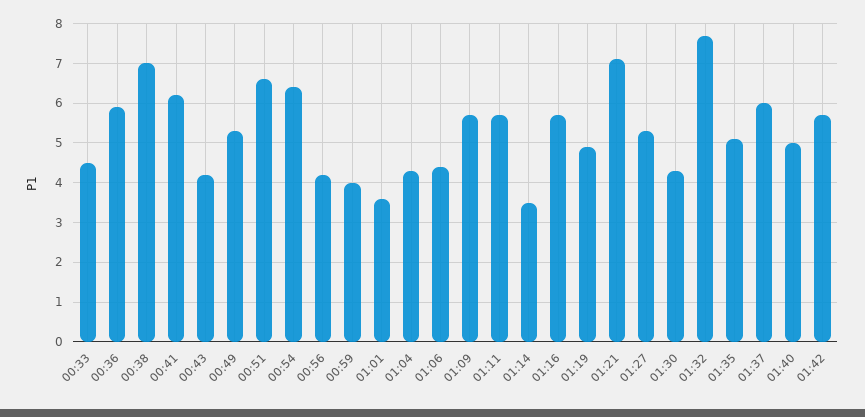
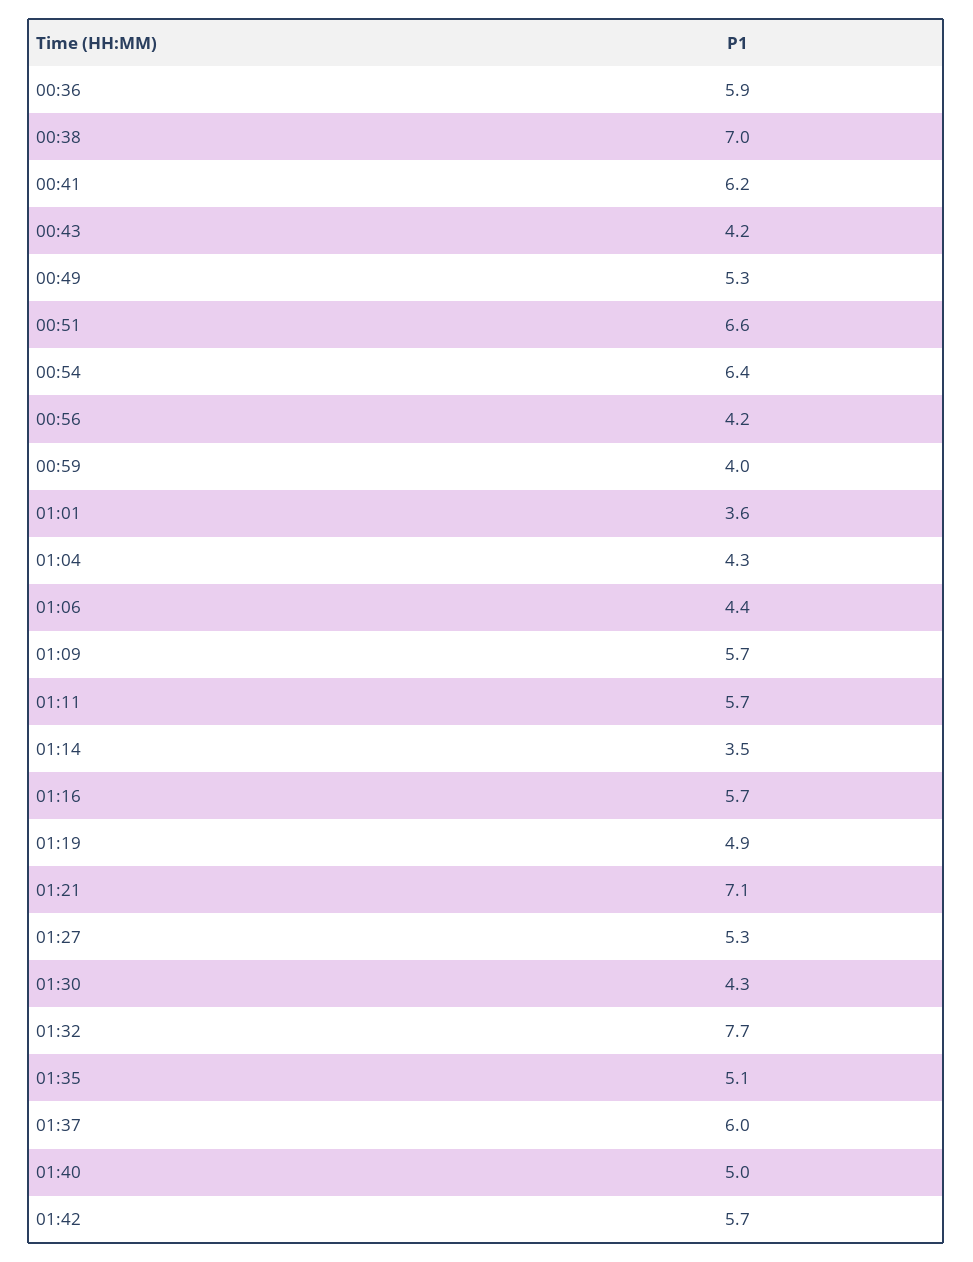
00:33: 4.5 -> none

